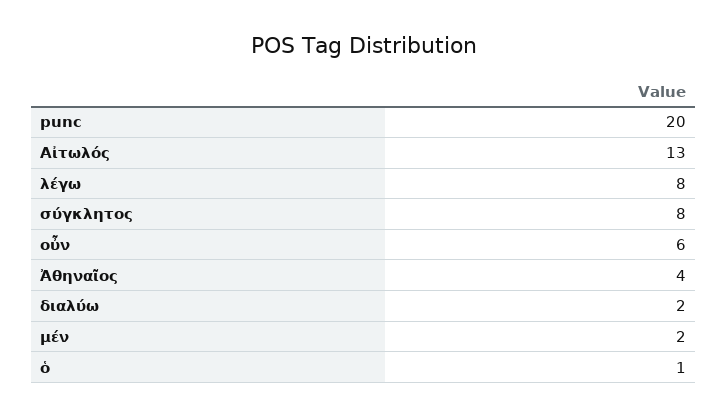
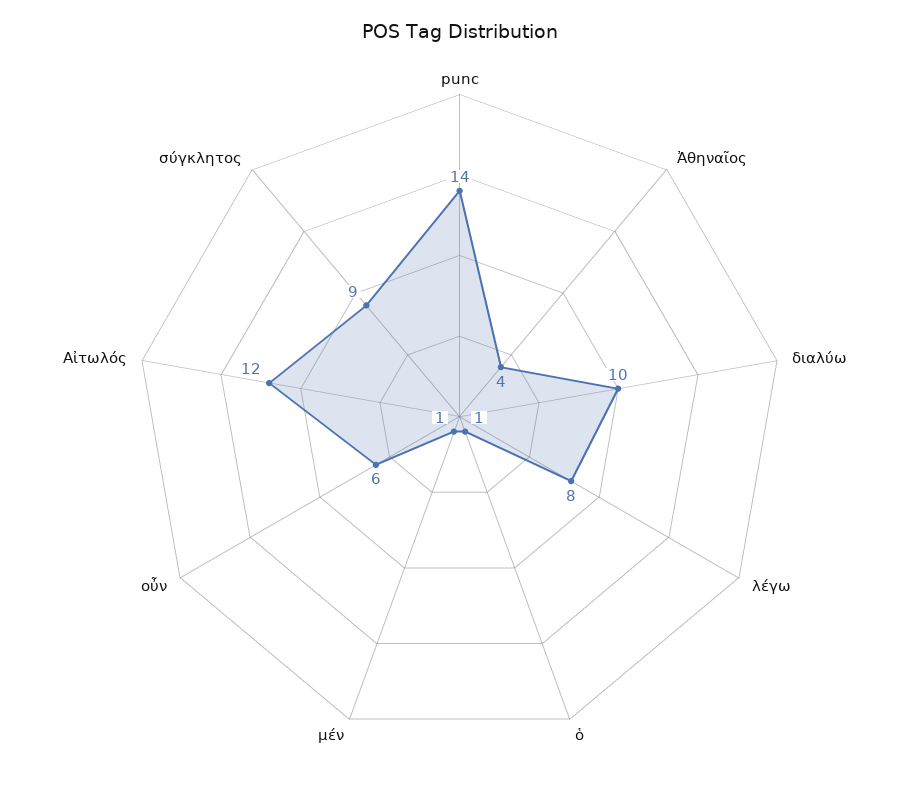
punc: 20 -> 14
Αἰτωλός: 13 -> 12
σύγκλητος: 8 -> 9
διαλύω: 2 -> 10
μέν: 2 -> 1

